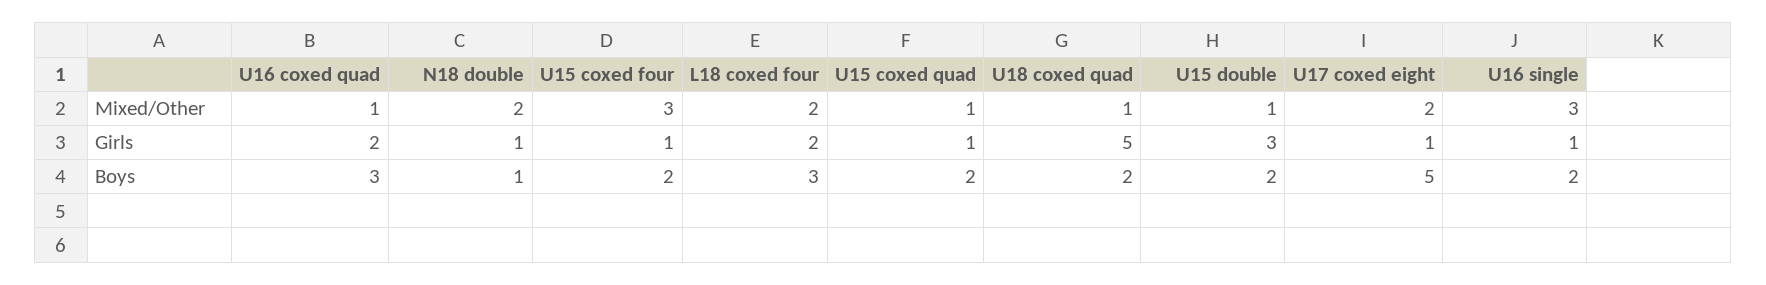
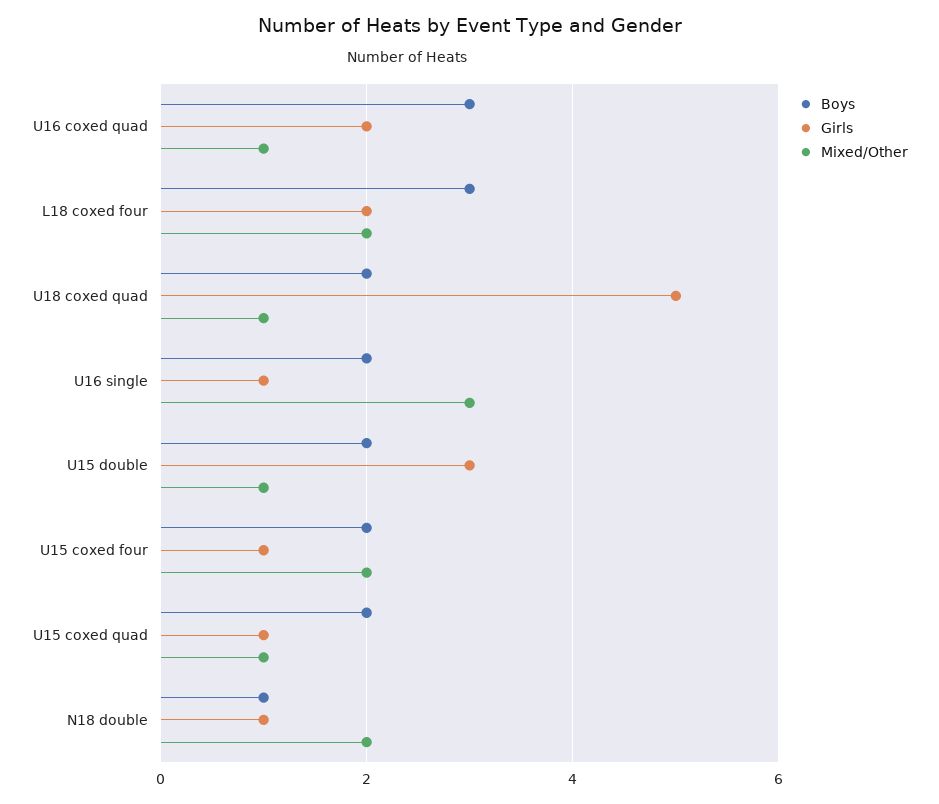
Mixed/Other, U15 coxed four: 3 -> 2
Mixed/Other, U17 coxed eight: 2 -> none
Girls, U17 coxed eight: 1 -> none
Boys, U17 coxed eight: 5 -> none

